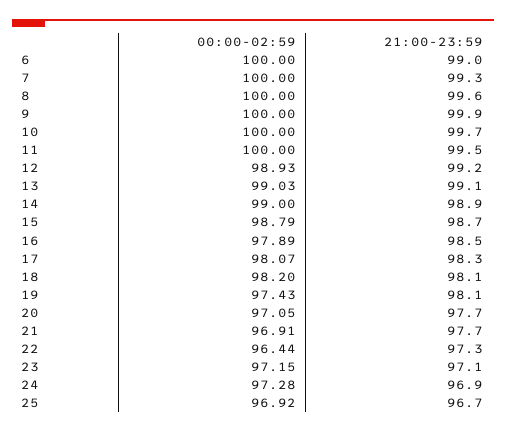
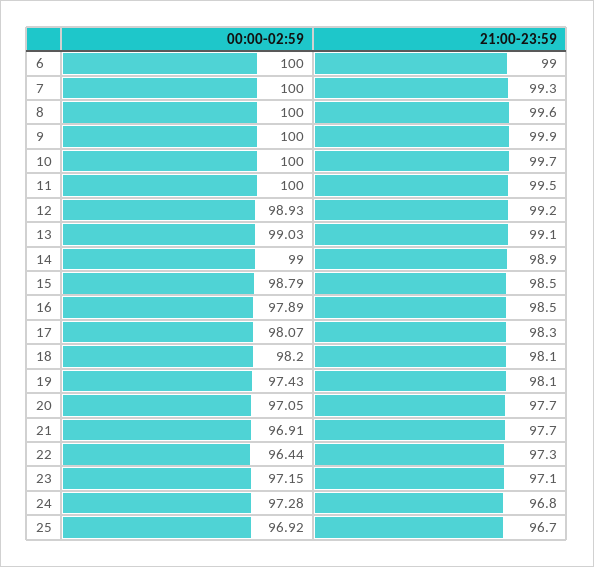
21:00-23:59, 15: 98.7 -> 98.5
21:00-23:59, 24: 96.9 -> 96.8

